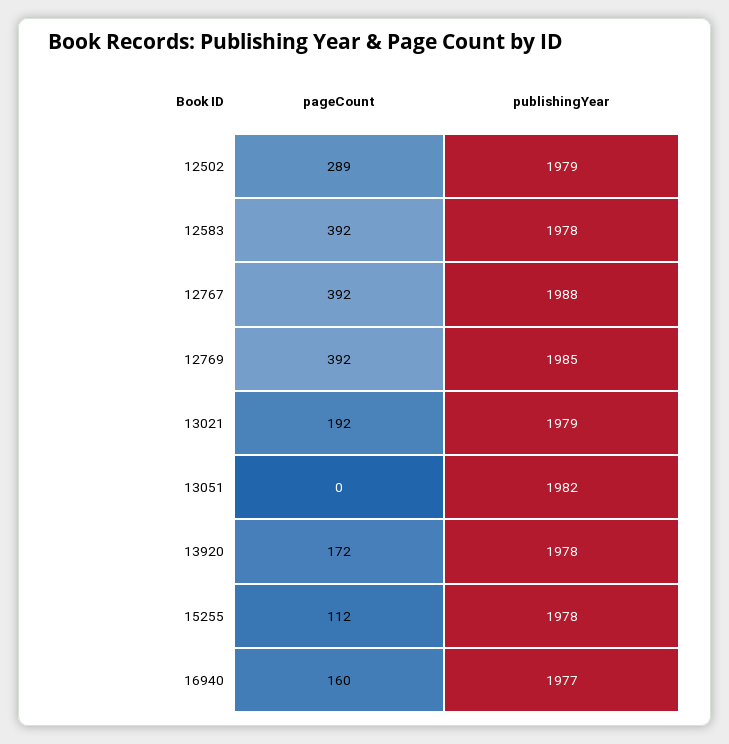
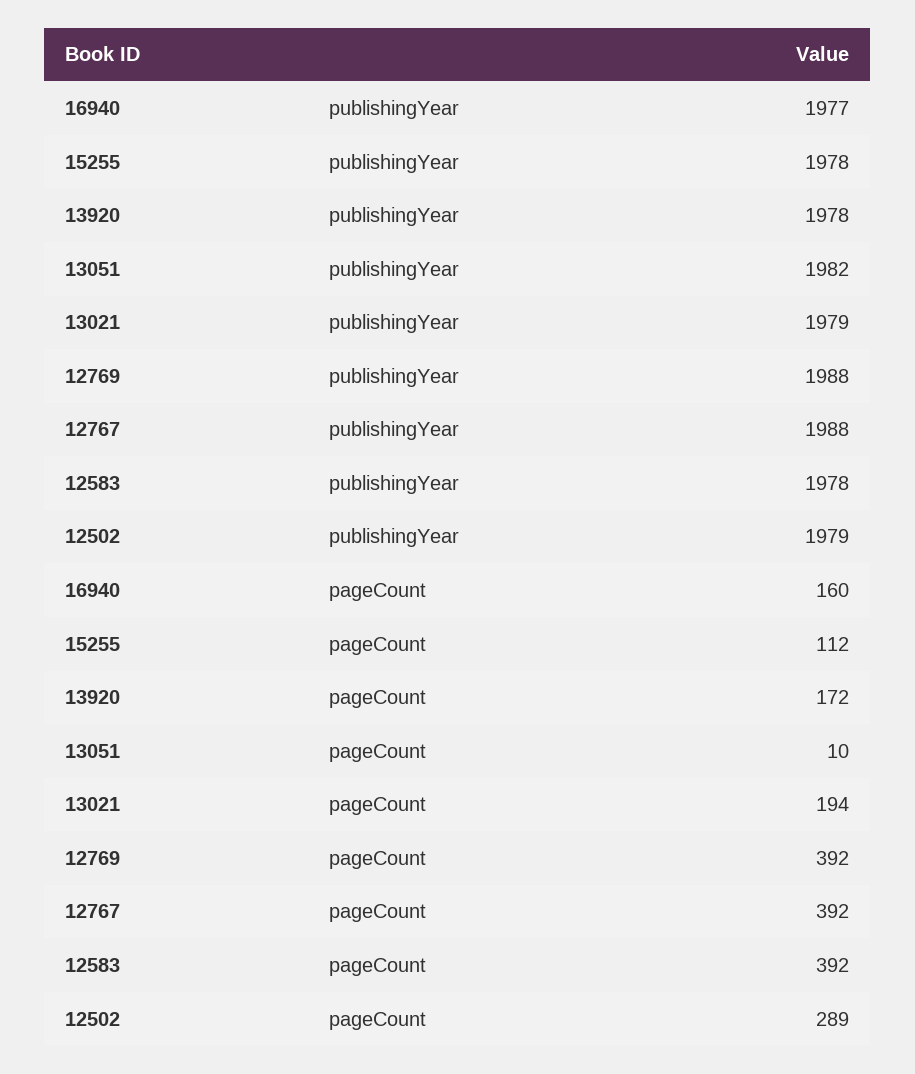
publishingYear, 12769: 1985 -> 1988
pageCount, 13021: 192 -> 194
pageCount, 13051: 0 -> 10

